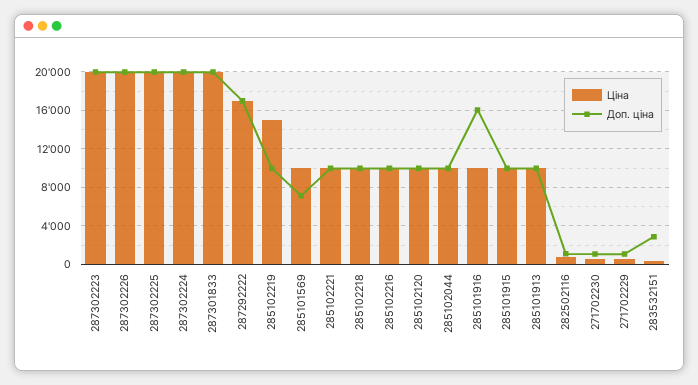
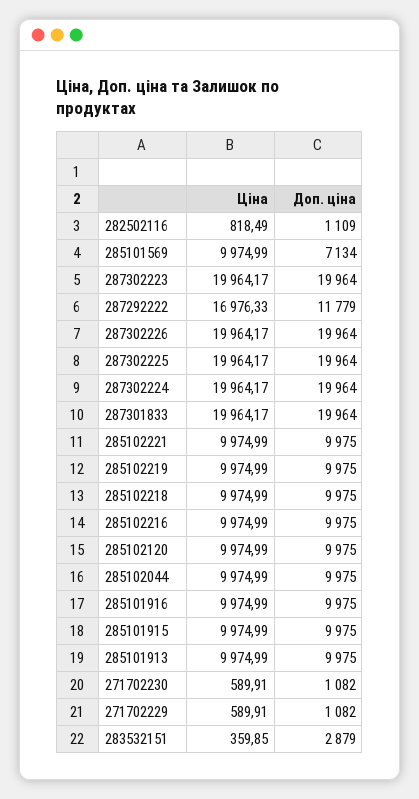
Доп. ціна, 287292222: 17000 -> 11779
Ціна, 285102219: 15000 -> 9974.99
Доп. ціна, 285101916: 16000 -> 9975

